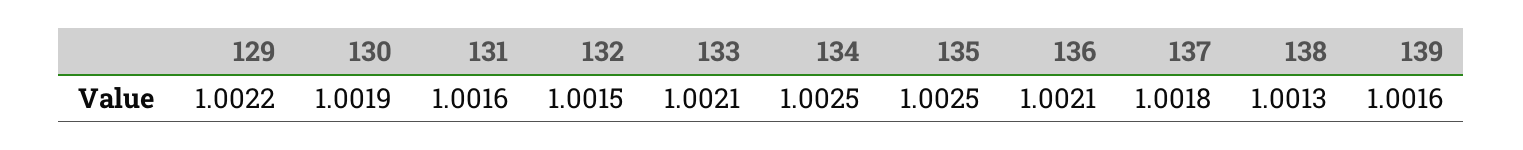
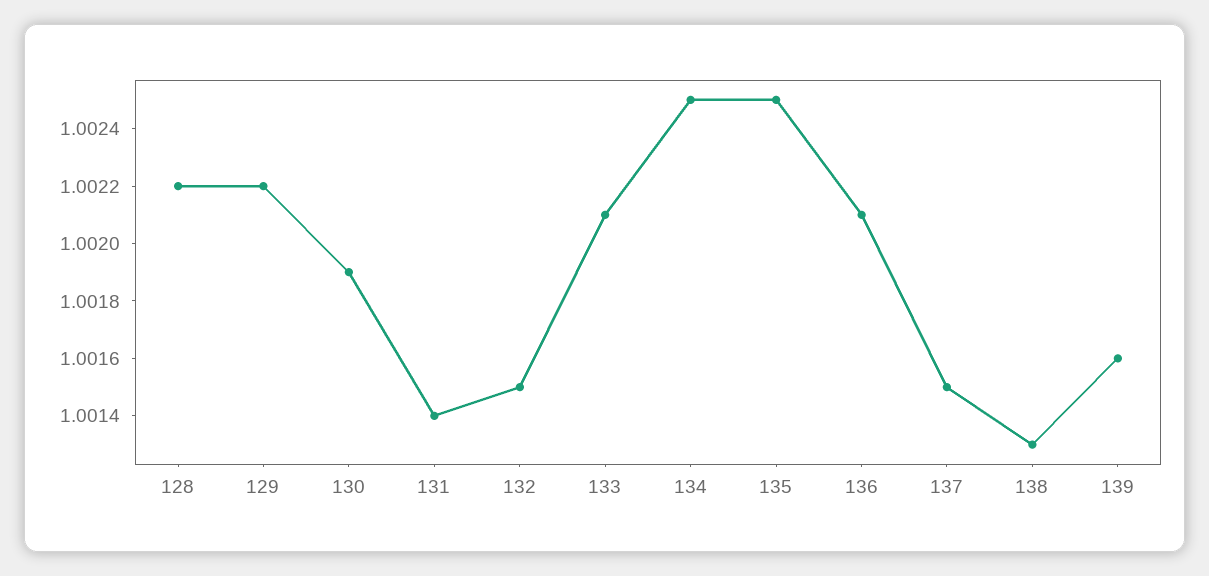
131: 1.0016 -> 1.0014
137: 1.0018 -> 1.0015
128: none -> 1.0022

